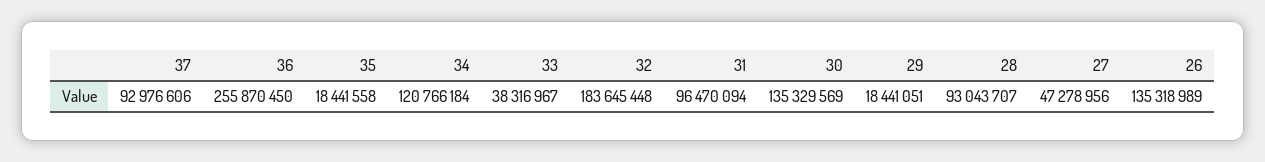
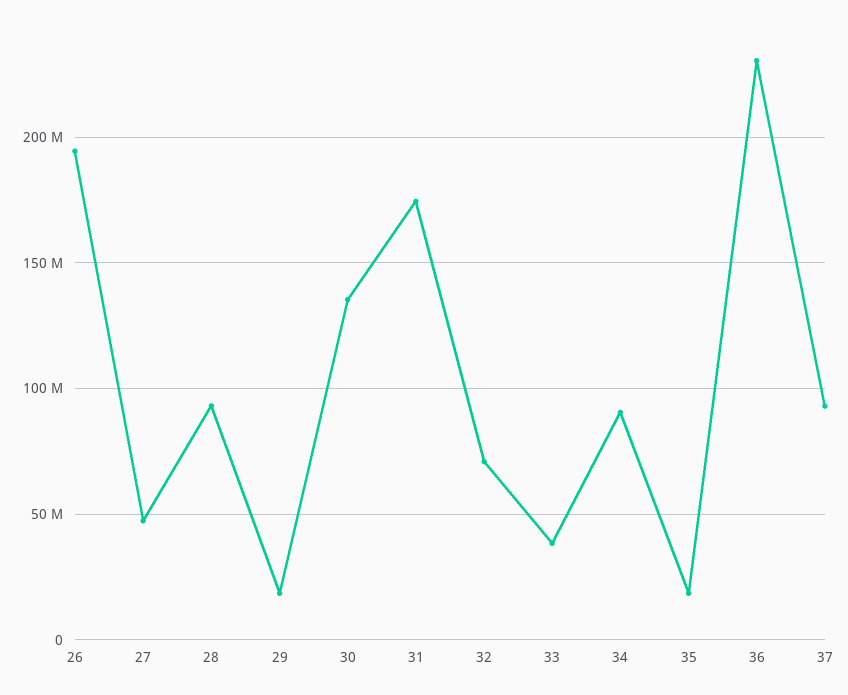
36: 255870450 -> 230000000
34: 120766184 -> 90000000
32: 183645448 -> 70000000
31: 96470094 -> 175000000
26: 135318989 -> 195000000

